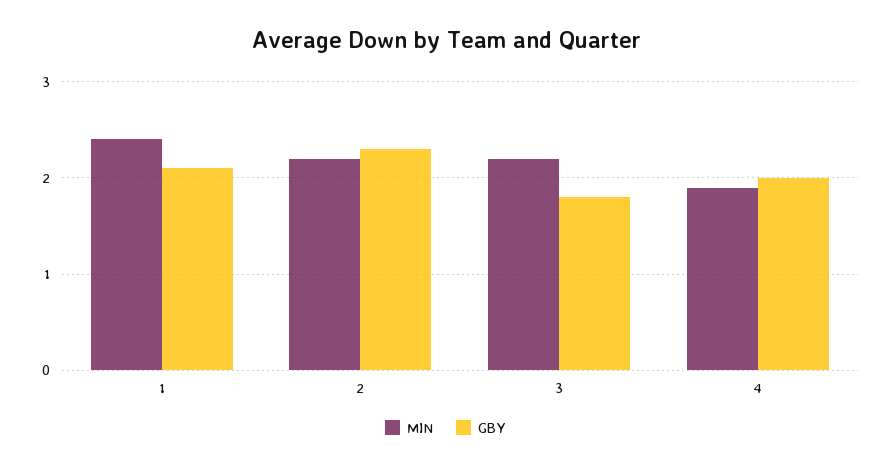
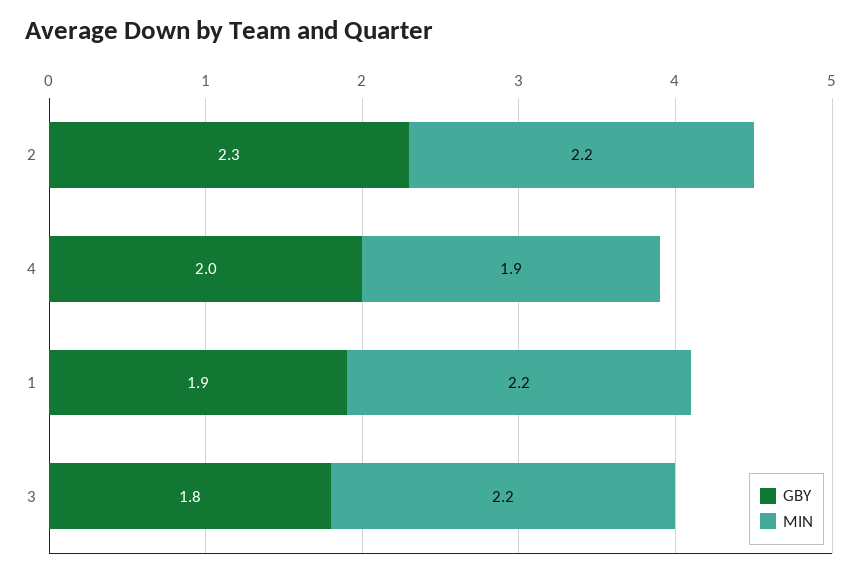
MIN, 1: 2.4 -> 2.2
GBY, 1: 2.1 -> 1.9

